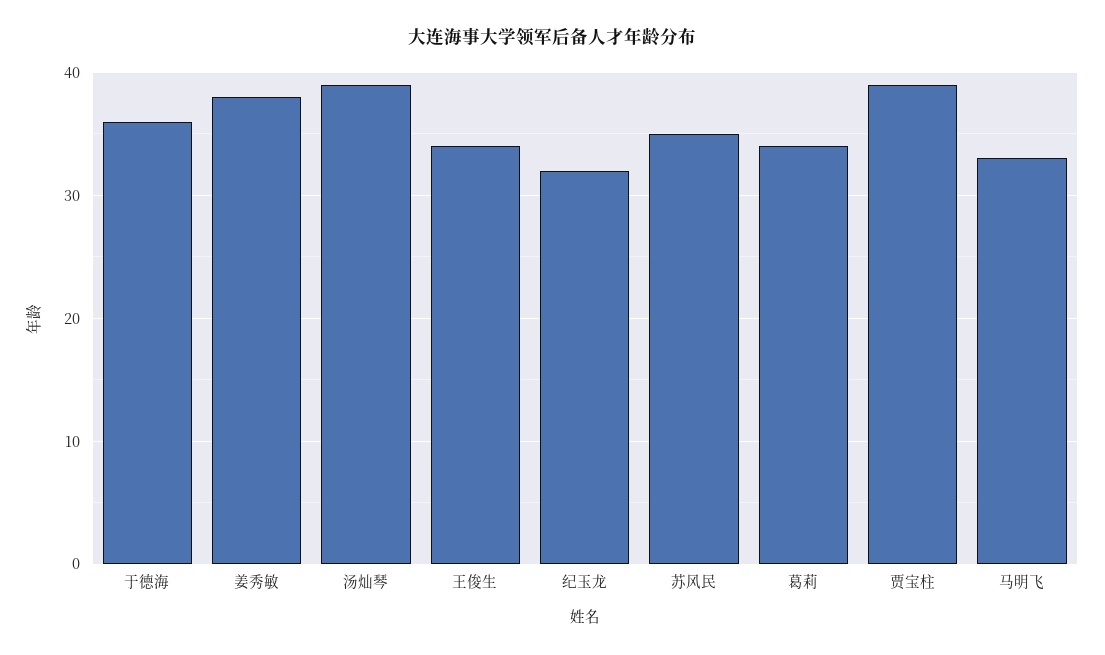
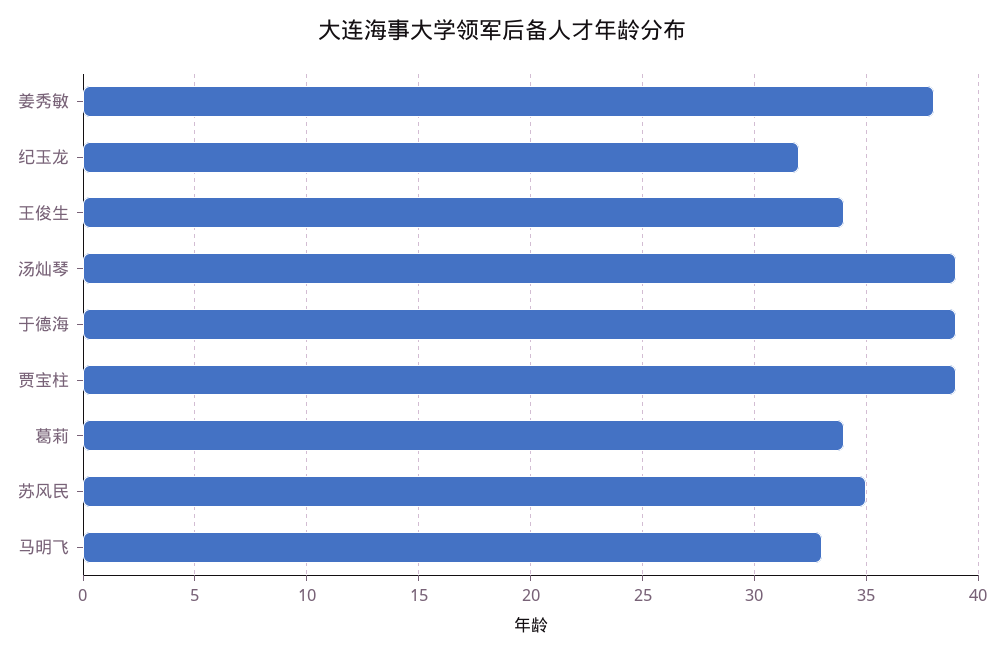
于德海: 36 -> 39

